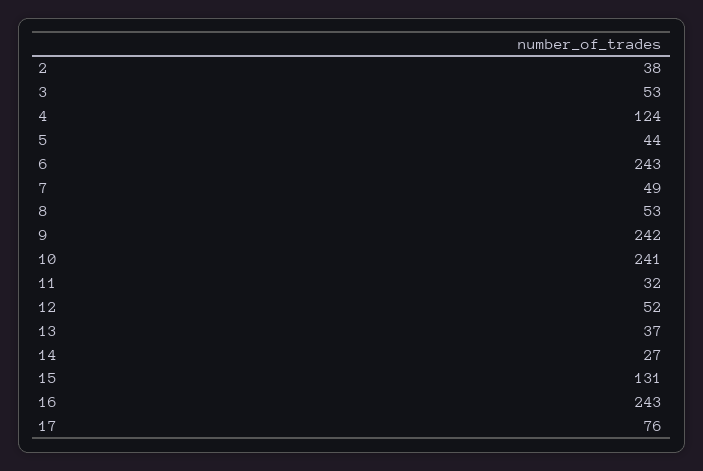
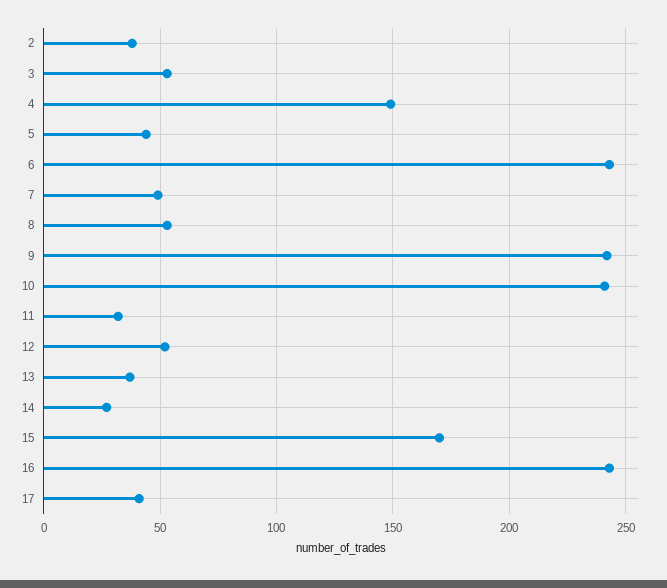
4: 124 -> 150
15: 131 -> 170
17: 76 -> 40

